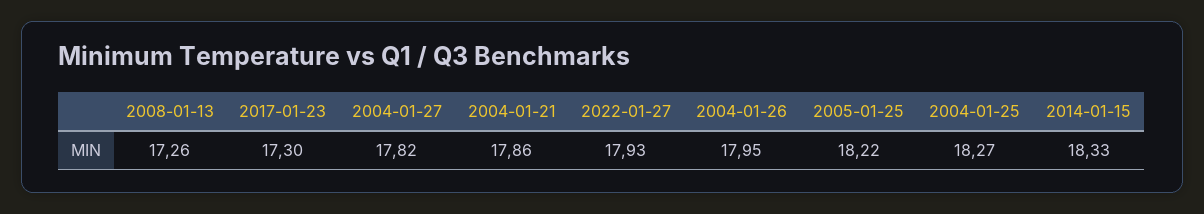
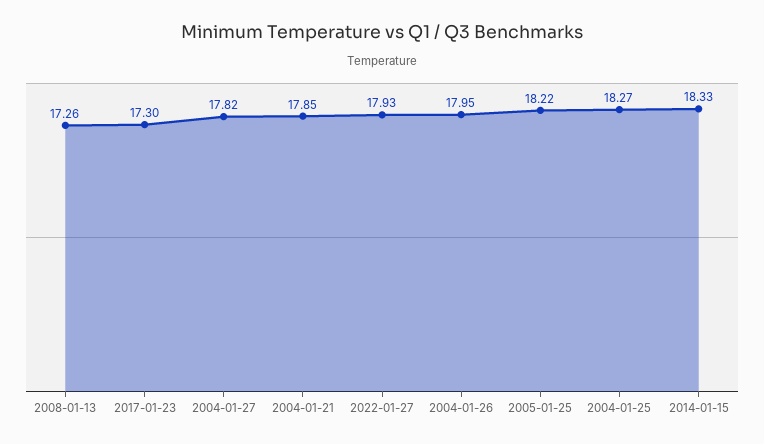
2004-01-21: 17.86 -> 17.85

